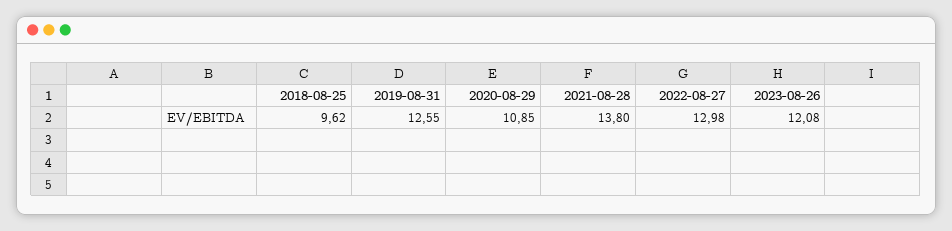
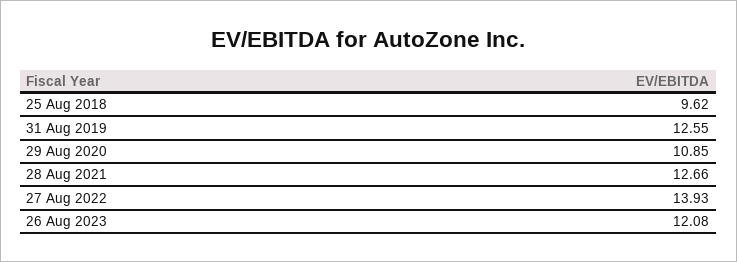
2021-08-28: 13.8 -> 12.66
2022-08-27: 12.98 -> 13.93

